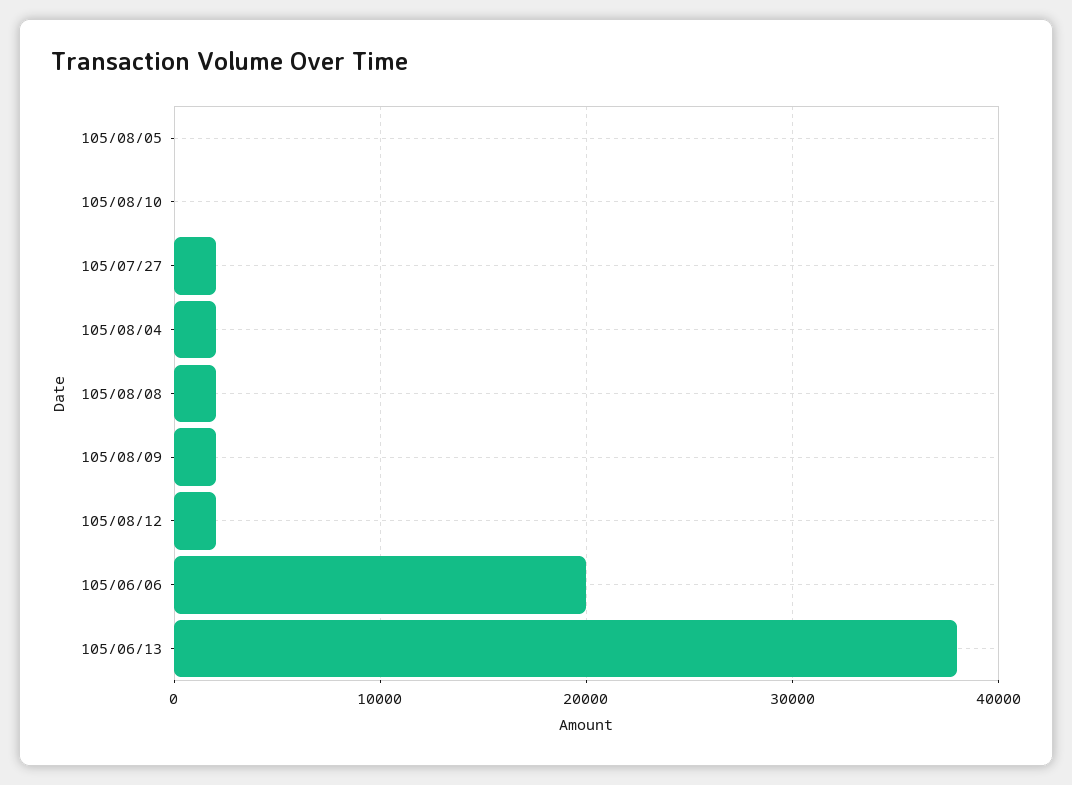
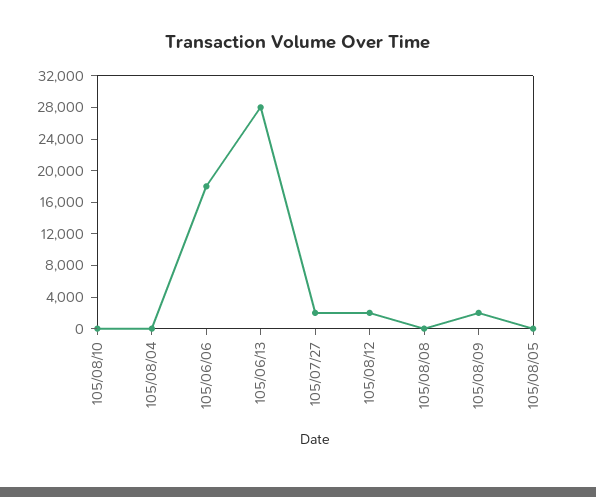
105/08/04: 2000 -> 0
105/08/08: 2000 -> 0
105/06/06: 20000 -> 18000
105/06/13: 38000 -> 28000

